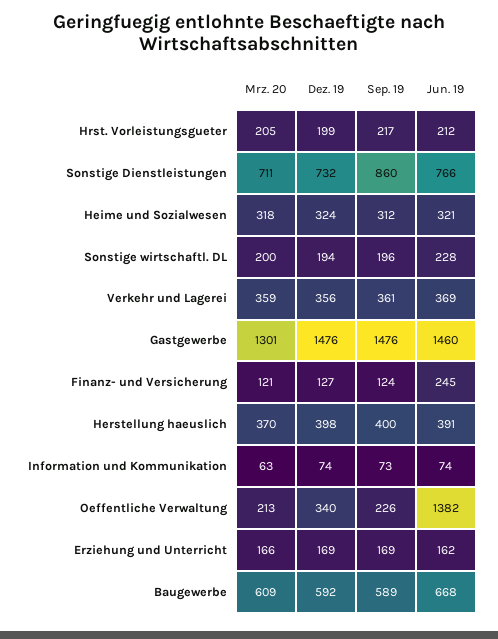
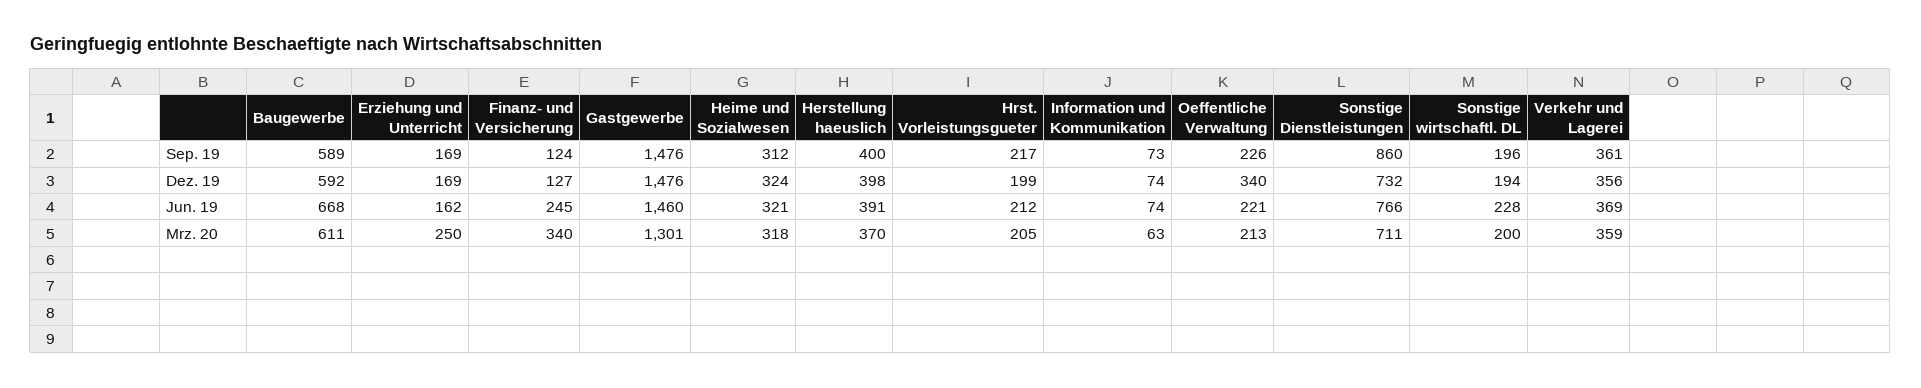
Mrz. 20, Finanz- und Versicherung: 121 -> 340
Jun. 19, Oeffentliche Verwaltung: 1382 -> 221
Mrz. 20, Erziehung und Unterricht: 166 -> 250
Mrz. 20, Baugewerbe: 609 -> 611

